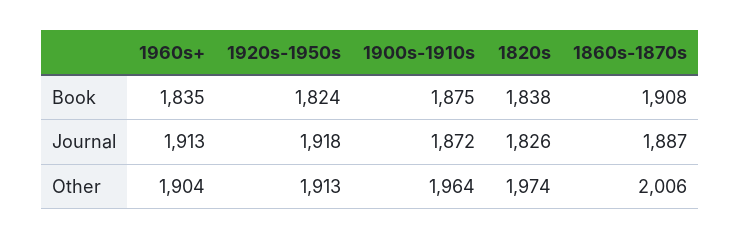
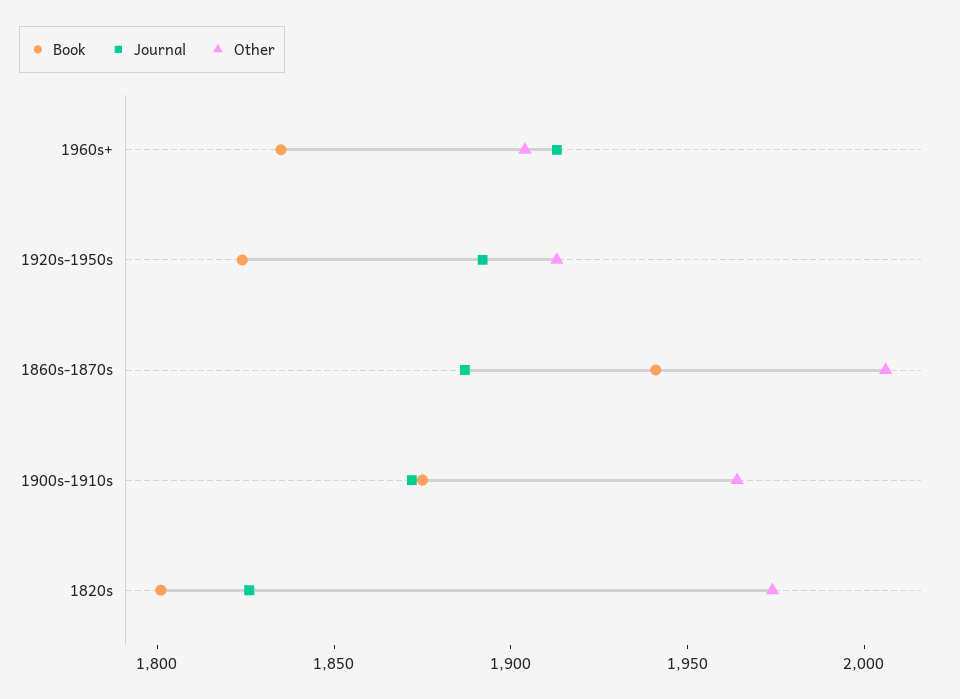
Book, 1820s: 1838 -> 1800
Book, 1860s-1870s: 1908 -> 1940
Journal, 1920s-1950s: 1918 -> 1890

